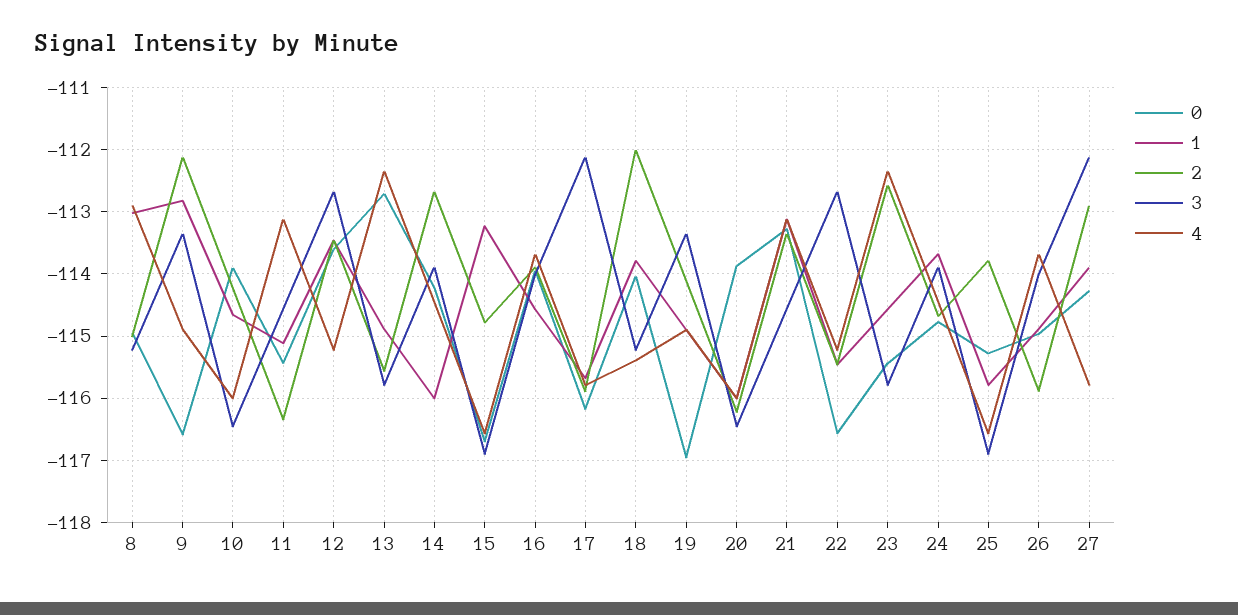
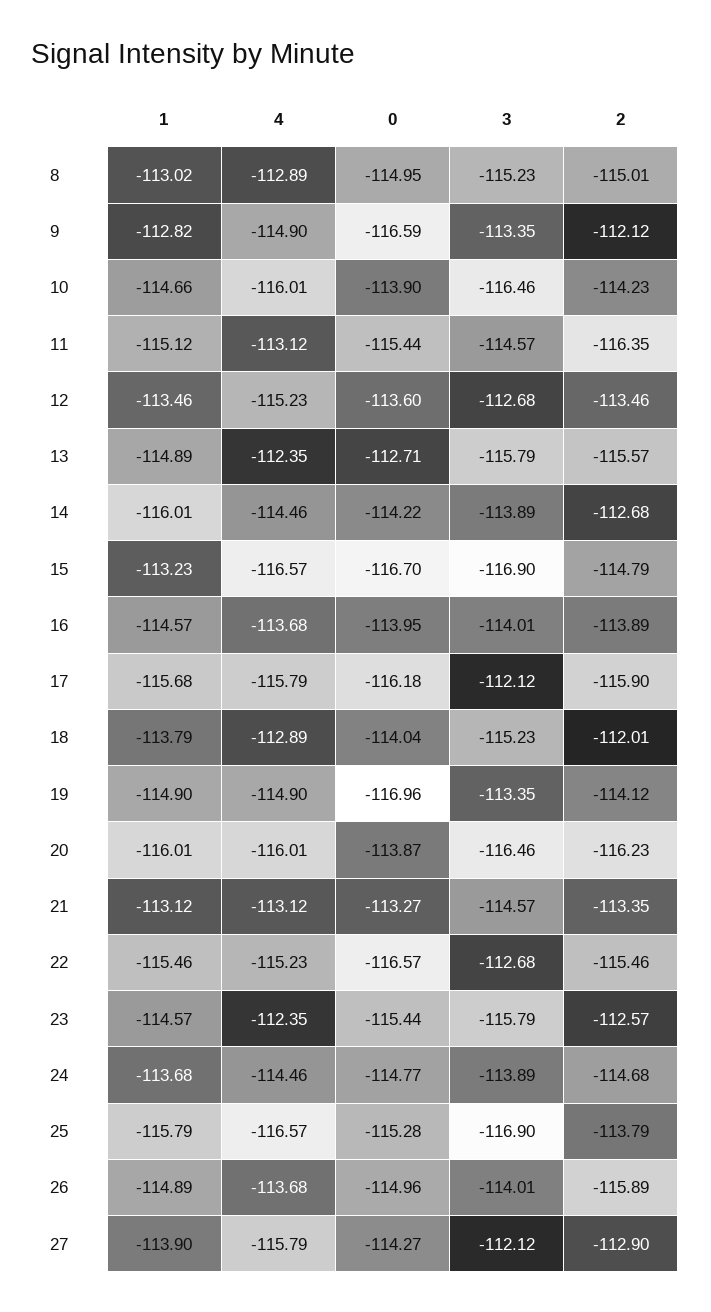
4, 18: -115.4 -> -112.89

